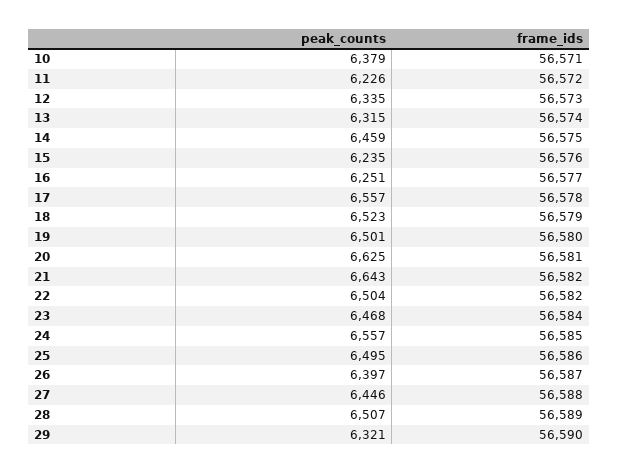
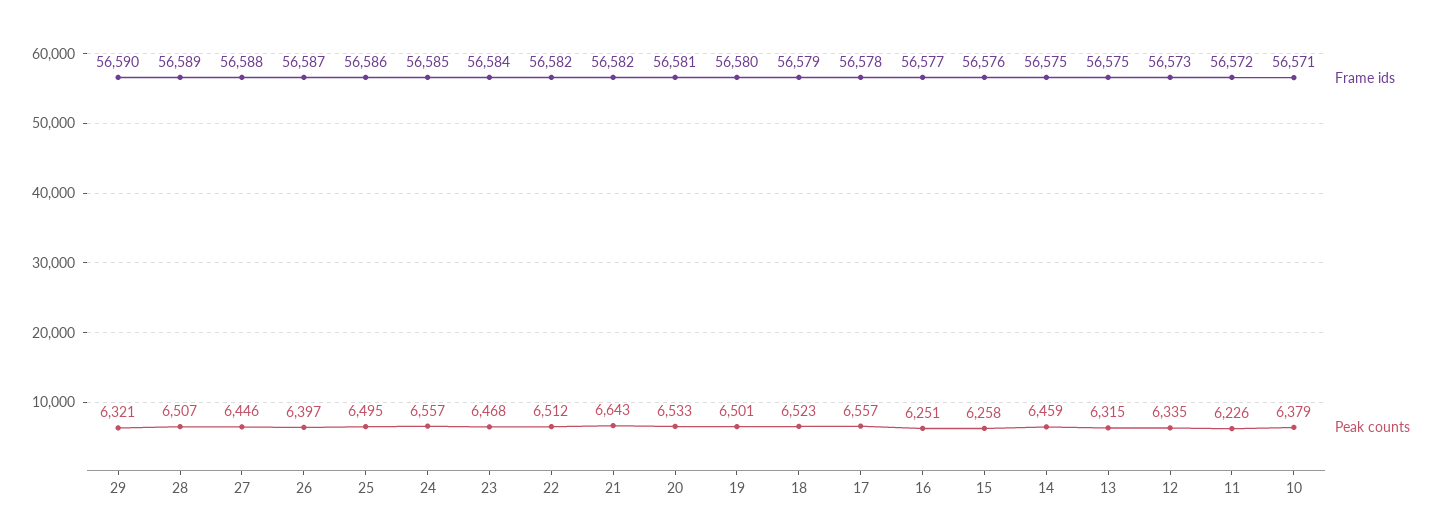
frame_ids, 13: 56574 -> 56575
peak_counts, 15: 6235 -> 6258
peak_counts, 20: 6625 -> 6533
peak_counts, 22: 6504 -> 6512

